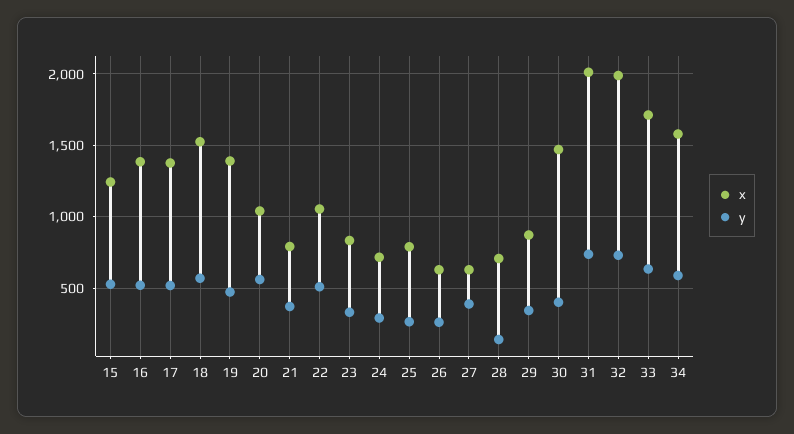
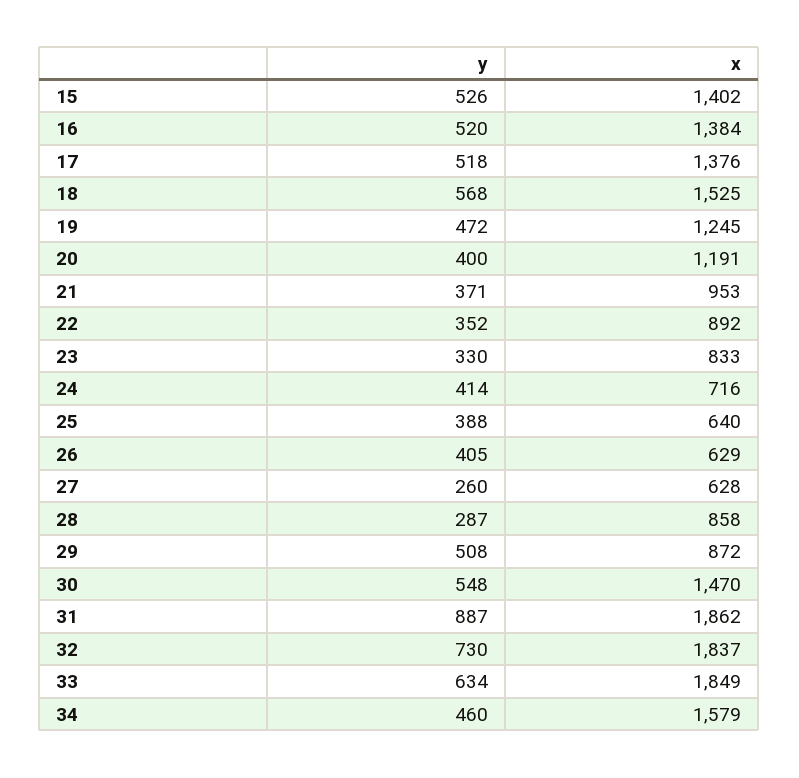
x, 15: 1250 -> 1402
x, 19: 1400 -> 1245
x, 20: 1050 -> 1191
y, 20: 550 -> 400
x, 21: 800 -> 953
x, 22: 1050 -> 892
y, 22: 500 -> 352
y, 24: 300 -> 414
x, 25: 800 -> 640
y, 25: 250 -> 388
y, 26: 250 -> 405
y, 27: 400 -> 260
x, 28: 700 -> 858
y, 28: 150 -> 287
y, 29: 350 -> 508
y, 30: 400 -> 548
x, 31: 2000 -> 1862
y, 31: 750 -> 887
x, 32: 2000 -> 1837
x, 33: 1700 -> 1849
y, 34: 600 -> 460

